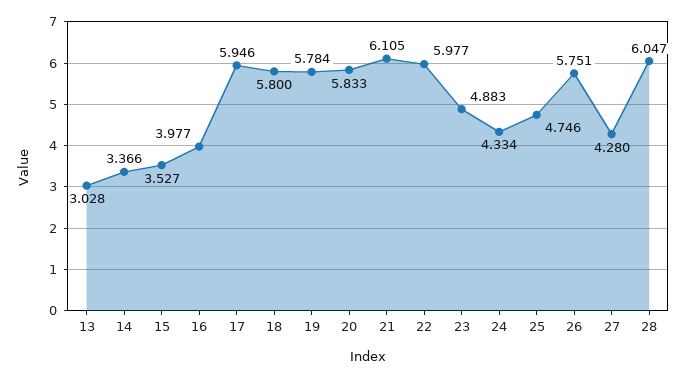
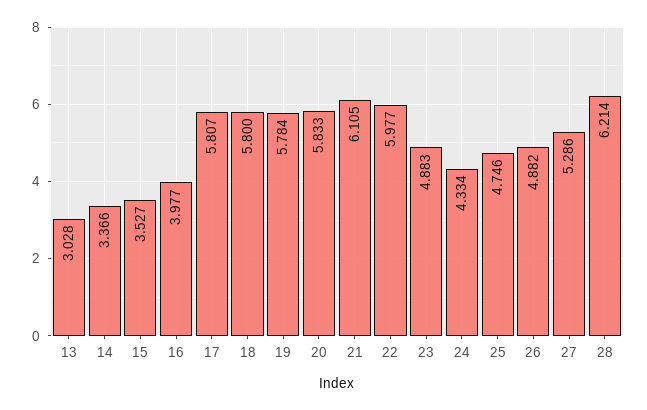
17: 5.946 -> 5.807
26: 5.751 -> 4.882
27: 4.28 -> 5.286
28: 6.047 -> 6.214

